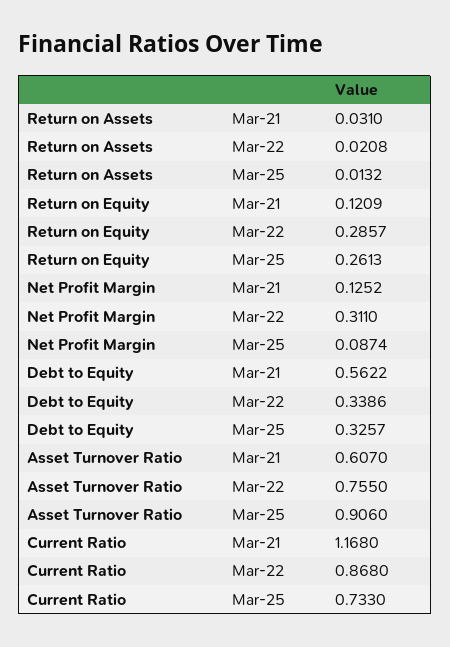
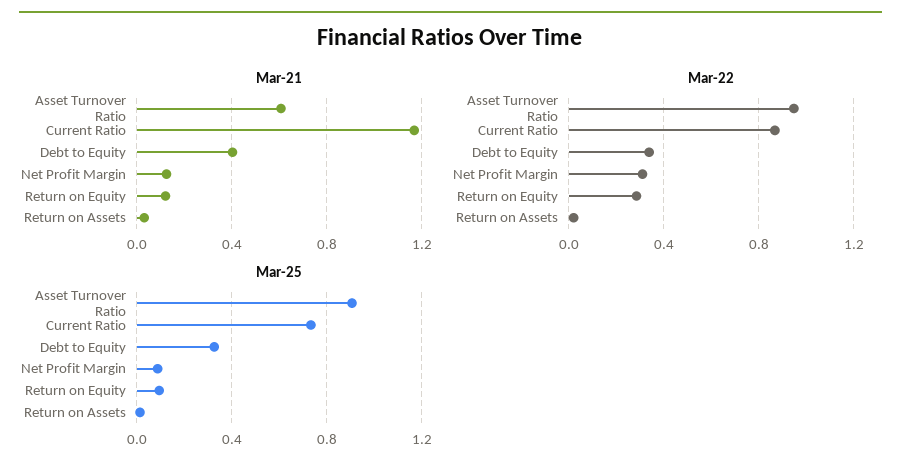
Mar-25, Return on Equity: 0.2613 -> 0.1
Mar-21, Debt to Equity: 0.5622 -> 0.4
Mar-22, Asset Turnover Ratio: 0.755 -> 0.95

